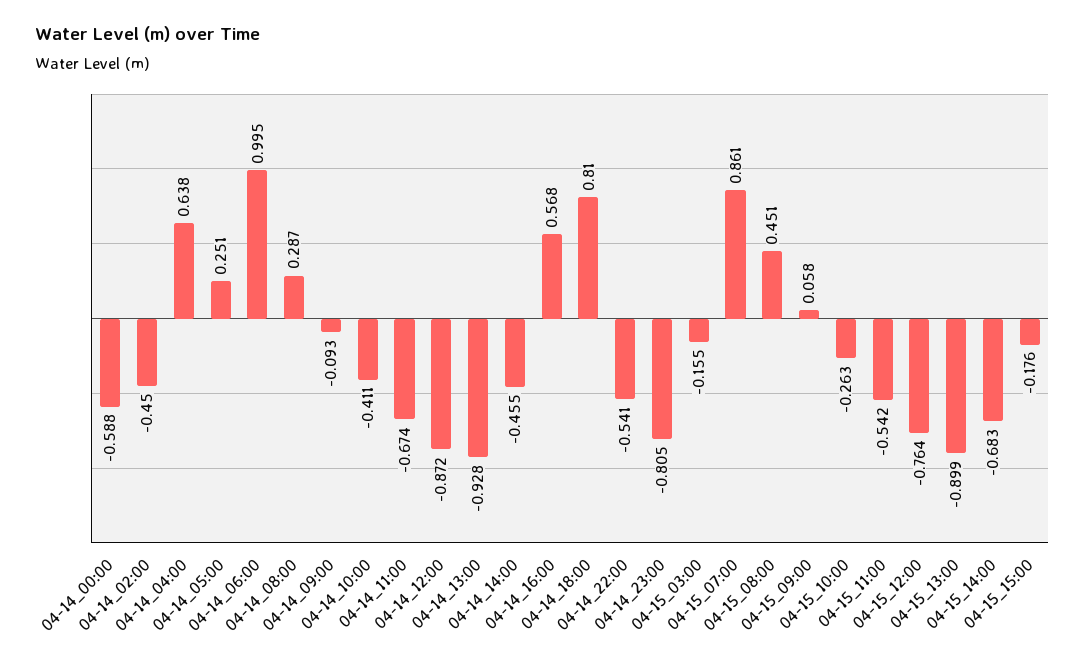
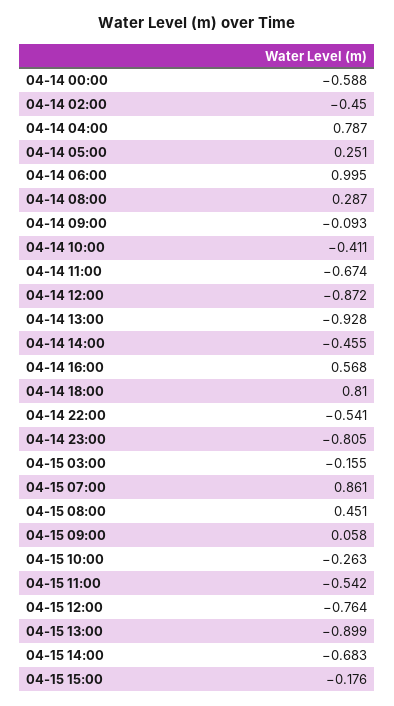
04-14_04:00: 0.638 -> 0.787

